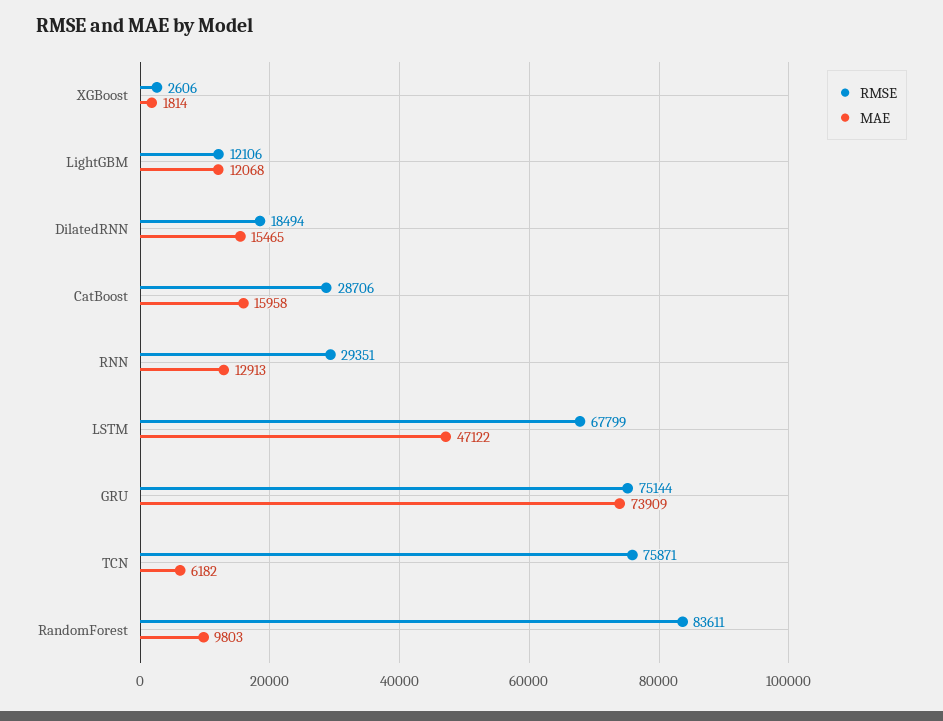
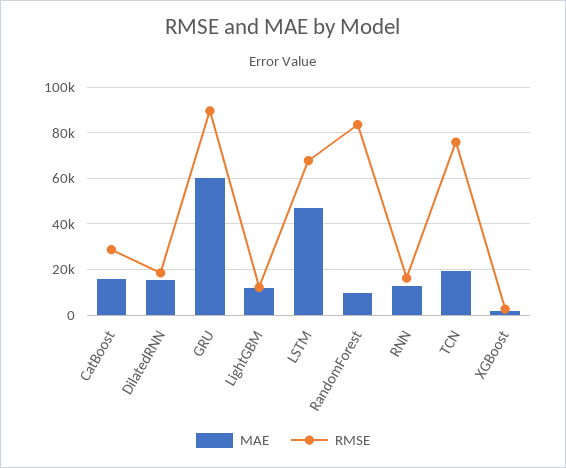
RMSE, RNN: 29351 -> 15000
RMSE, GRU: 75144 -> 90000
MAE, GRU: 73909 -> 60000
MAE, TCN: 6182 -> 20000

